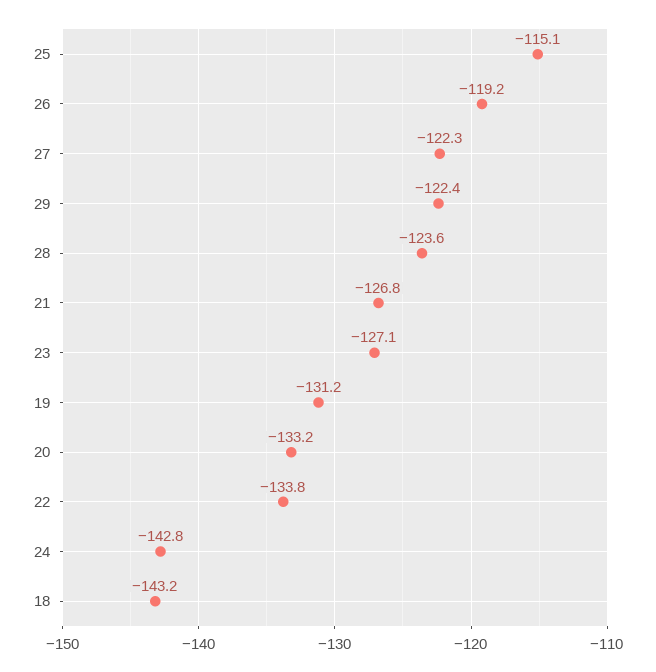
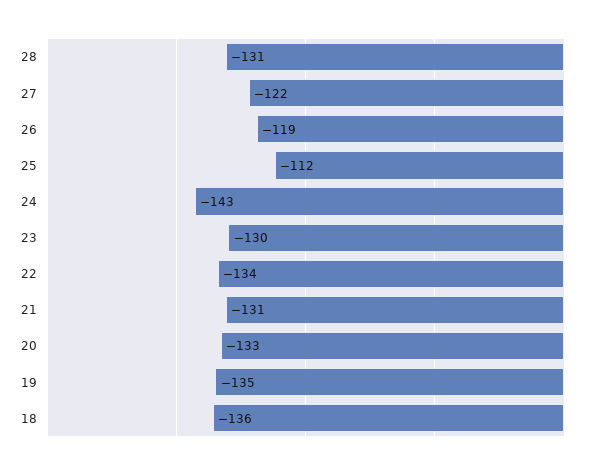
25: -115.1 -> -112
29: -122.4 -> none
28: -123.6 -> -131
21: -126.8 -> -131
23: -127.1 -> -130
19: -131.2 -> -135
18: -143.2 -> -136

